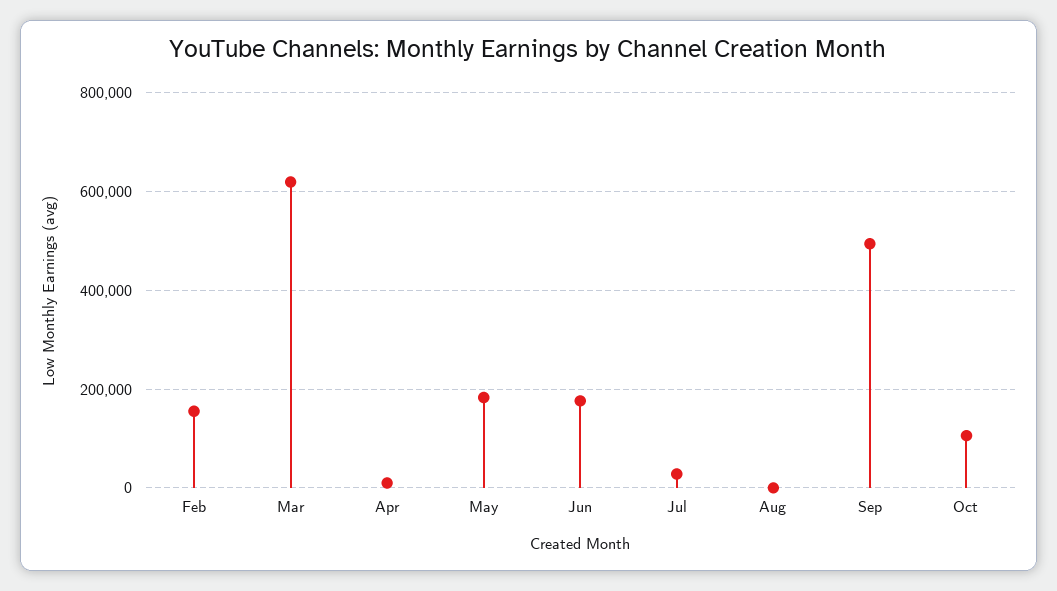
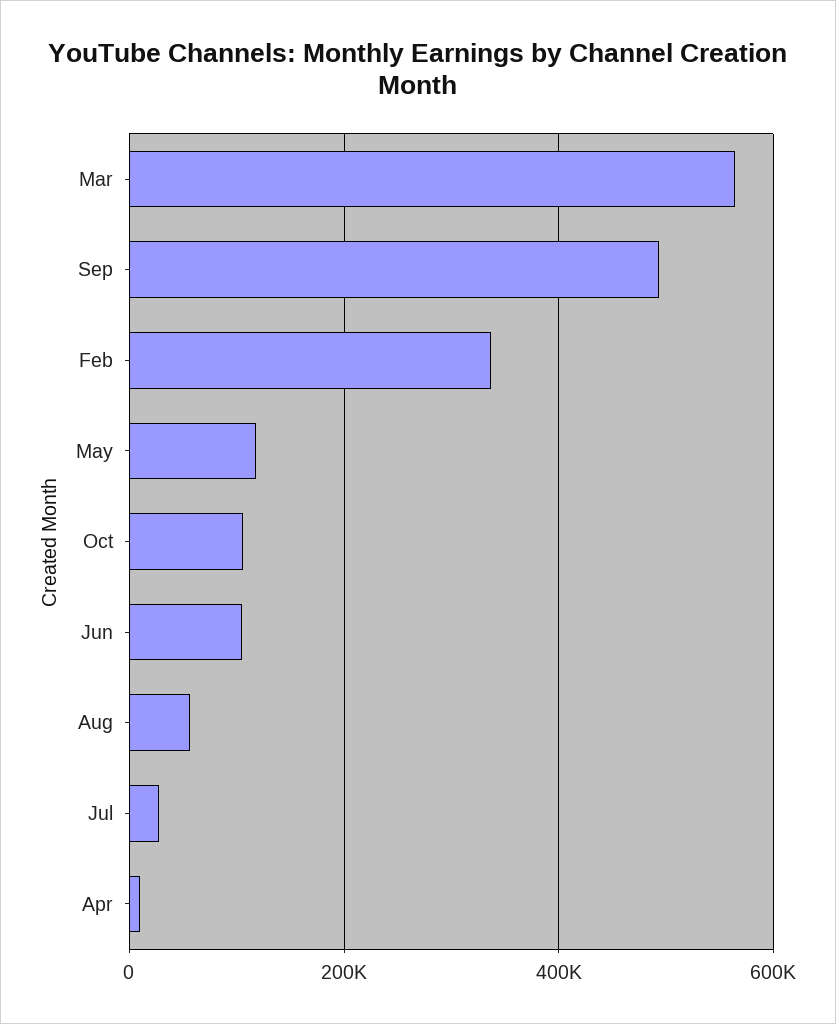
Feb: 160000 -> 340000
Mar: 620000 -> 560000
May: 180000 -> 120000
Jun: 180000 -> 100000
Aug: 0 -> 60000

